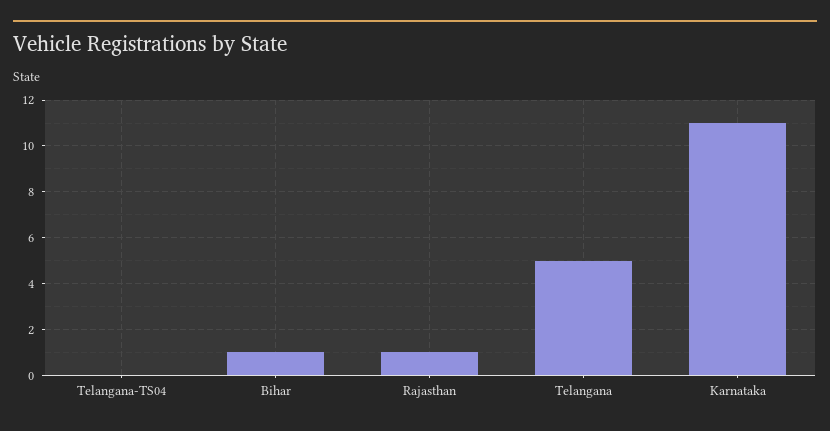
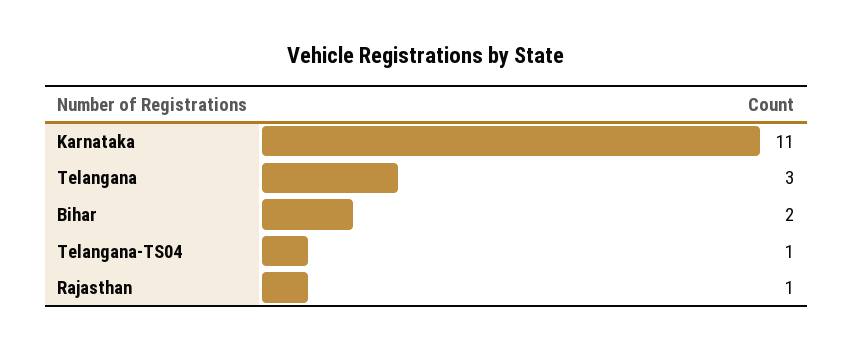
Telangana-TS04: 0 -> 1
Bihar: 1 -> 2
Telangana: 5 -> 3

